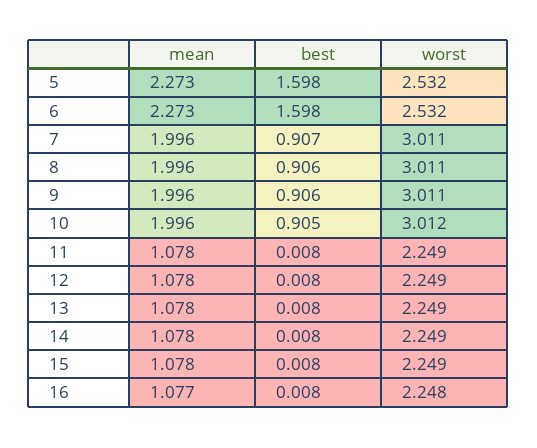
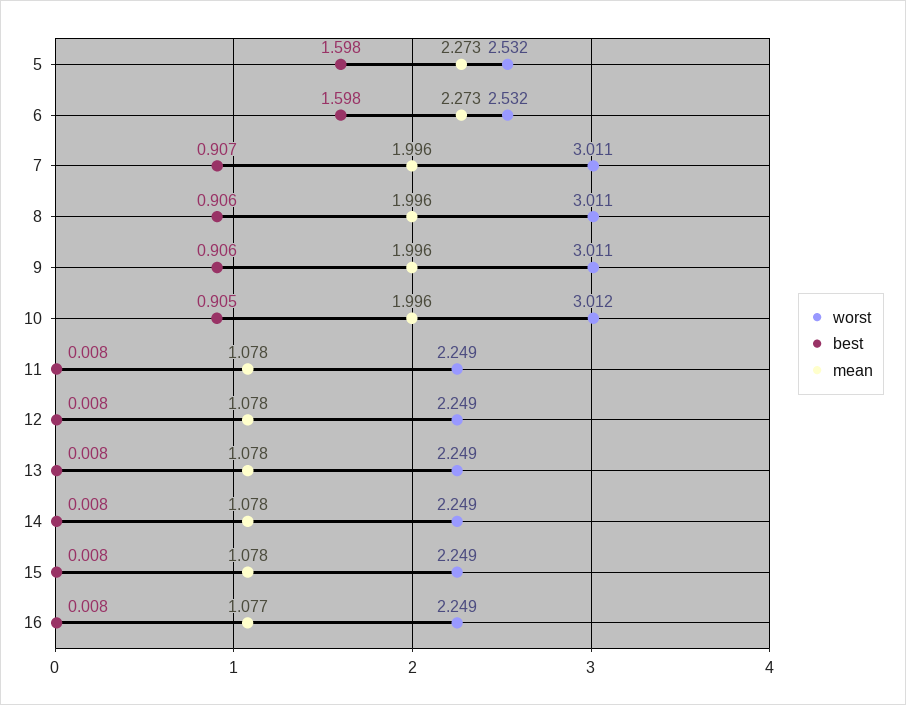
worst, 16: 2.248 -> 2.249

